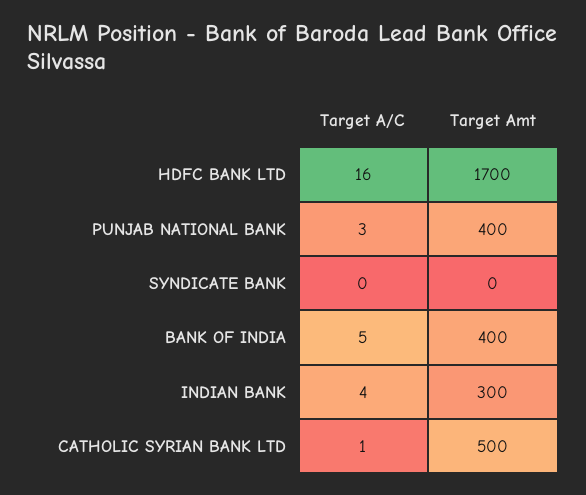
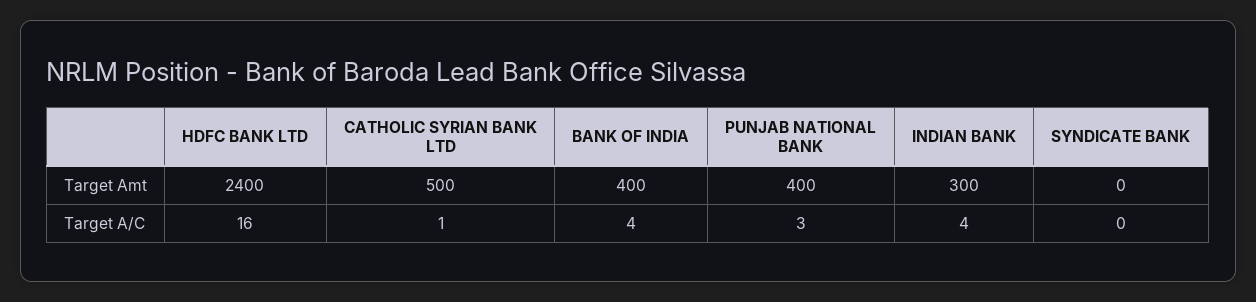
Target Amt, HDFC BANK LTD: 1700 -> 2400
Target A/C, BANK OF INDIA: 5 -> 4

